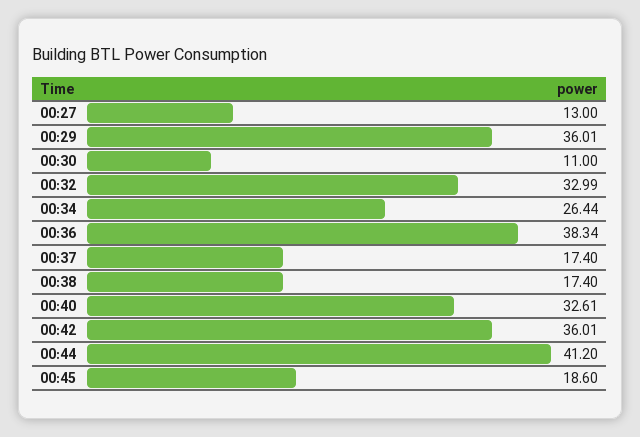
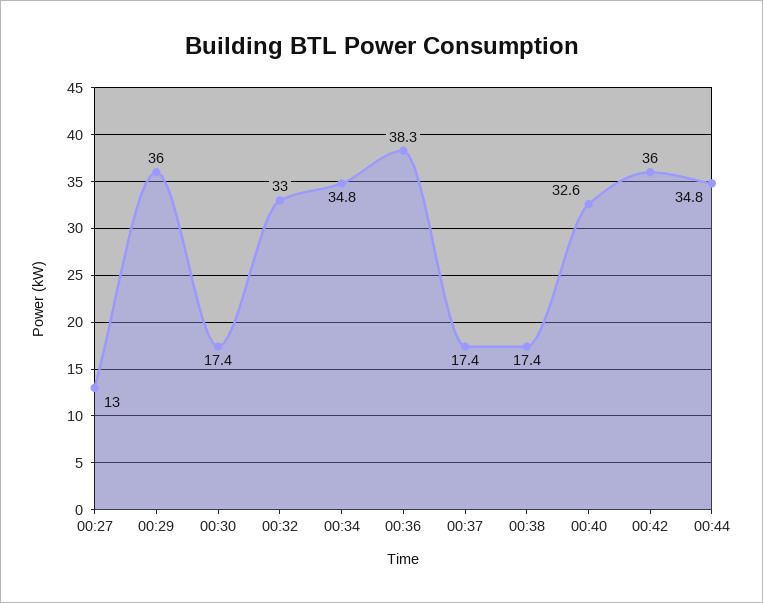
00:30: 11 -> 17.4
00:34: 26.44 -> 34.8
00:44: 41.2 -> 34.8
00:45: 18.6 -> none

